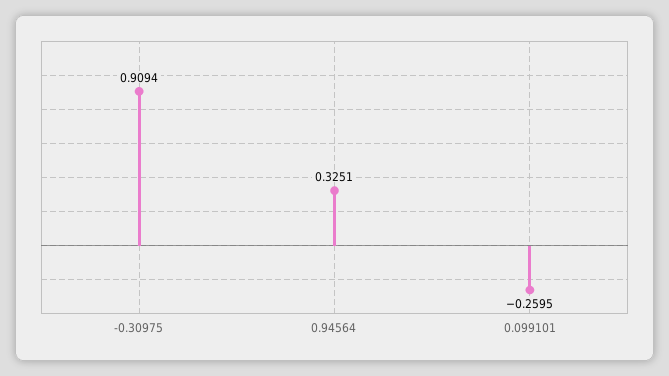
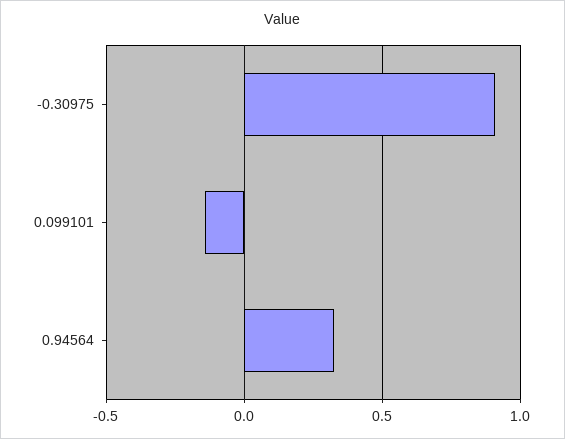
0.099101: -0.2595 -> -0.15

